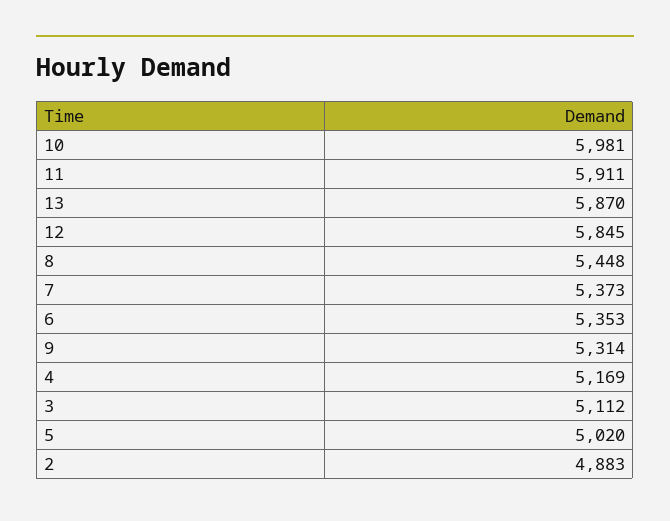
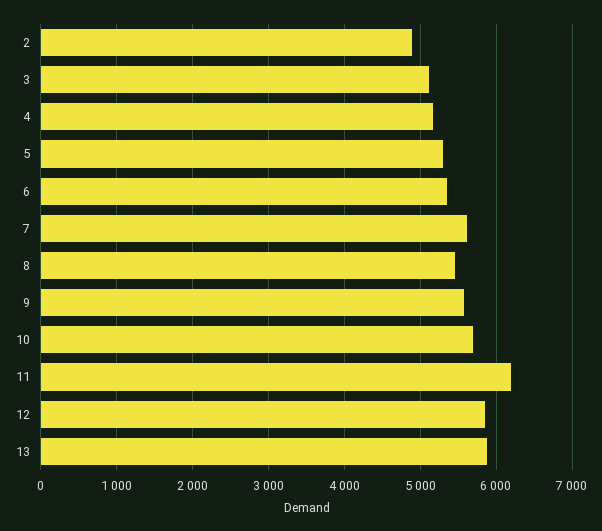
10: 5981 -> 5700
11: 5911 -> 6200
7: 5373 -> 5600
9: 5314 -> 5600
5: 5020 -> 5300

